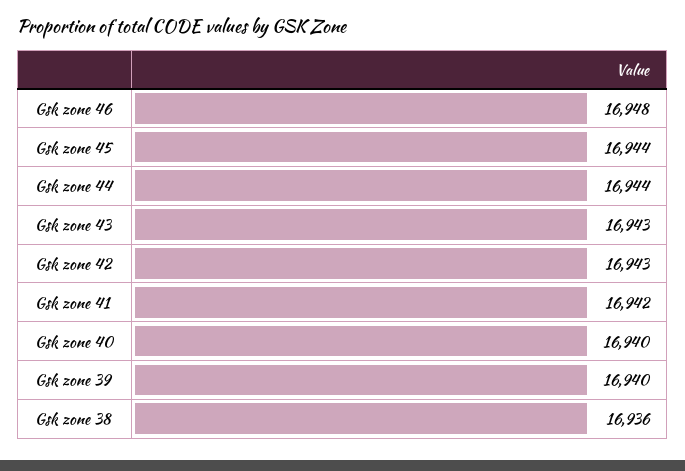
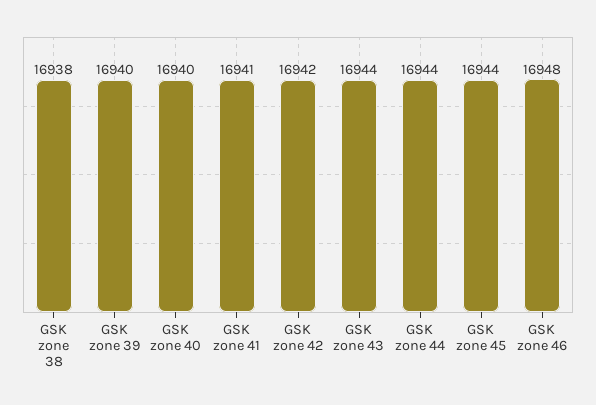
Gsk zone 43: 16943 -> 16944
Gsk zone 42: 16943 -> 16942
Gsk zone 41: 16942 -> 16941
Gsk zone 38: 16936 -> 16938

